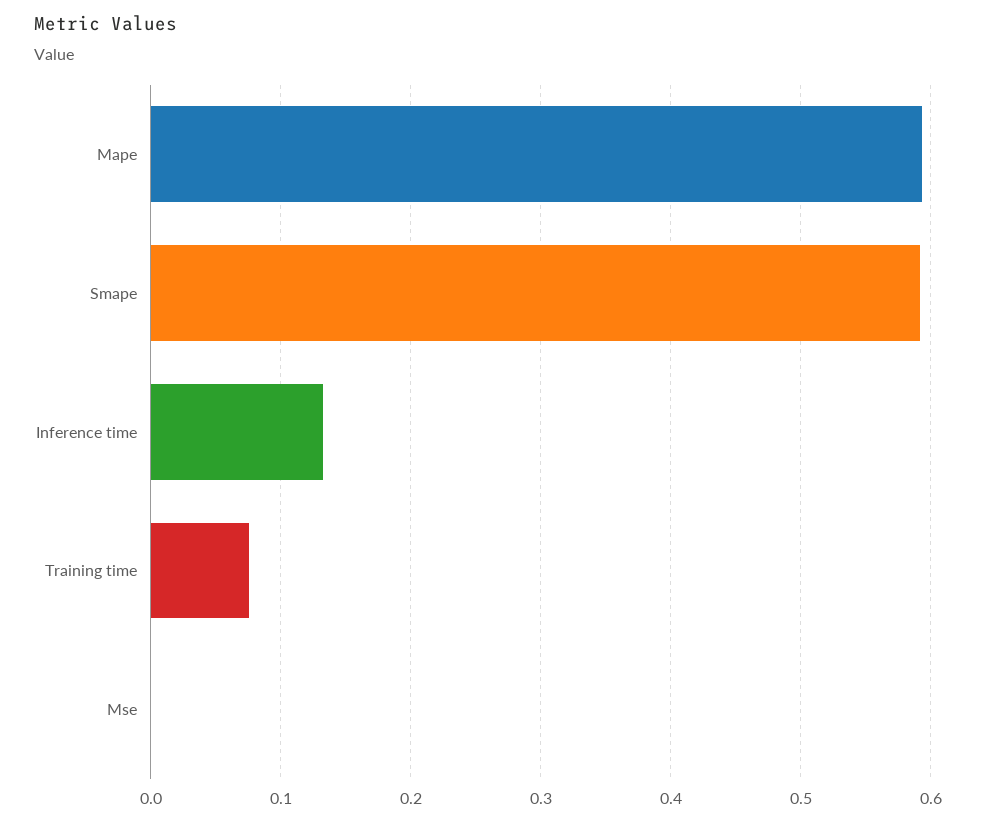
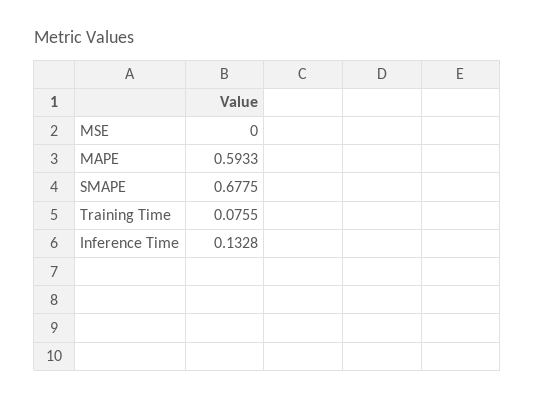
Smape: 0.59 -> 0.6775

